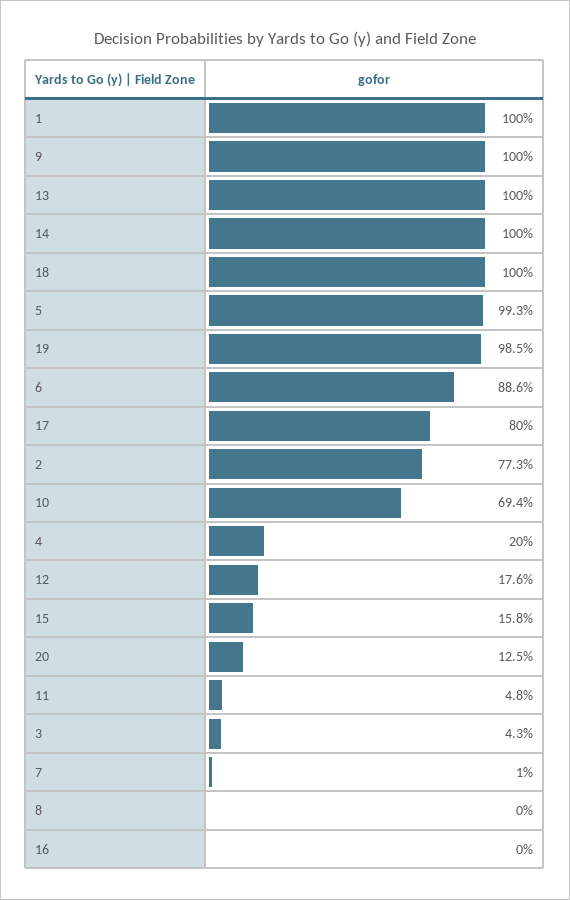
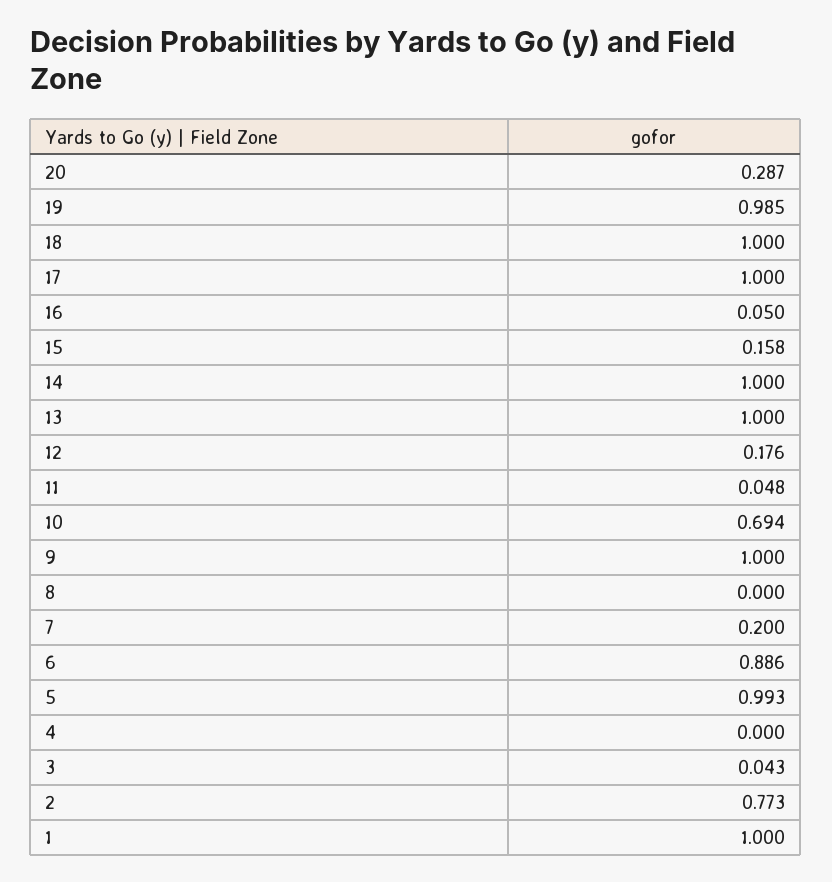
17: 0.8 -> 1
4: 0.2 -> 0
20: 0.125 -> 0.287
7: 0.01 -> 0.2
16: 0 -> 0.05

